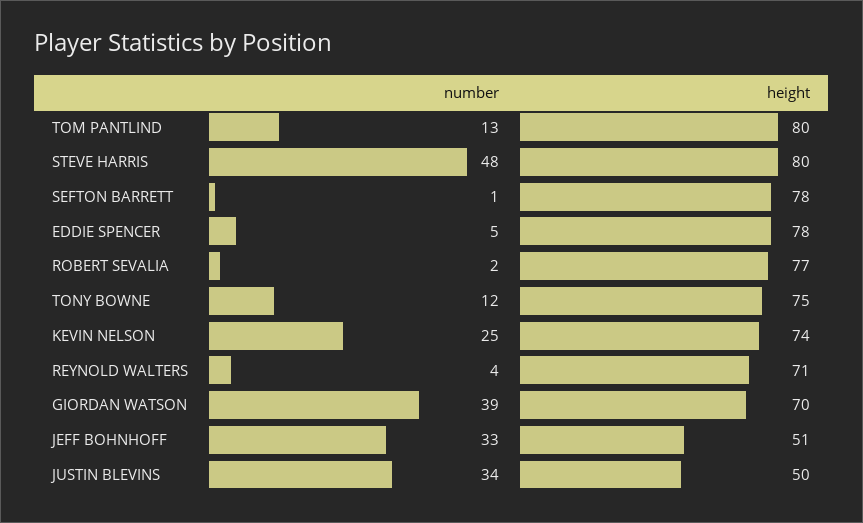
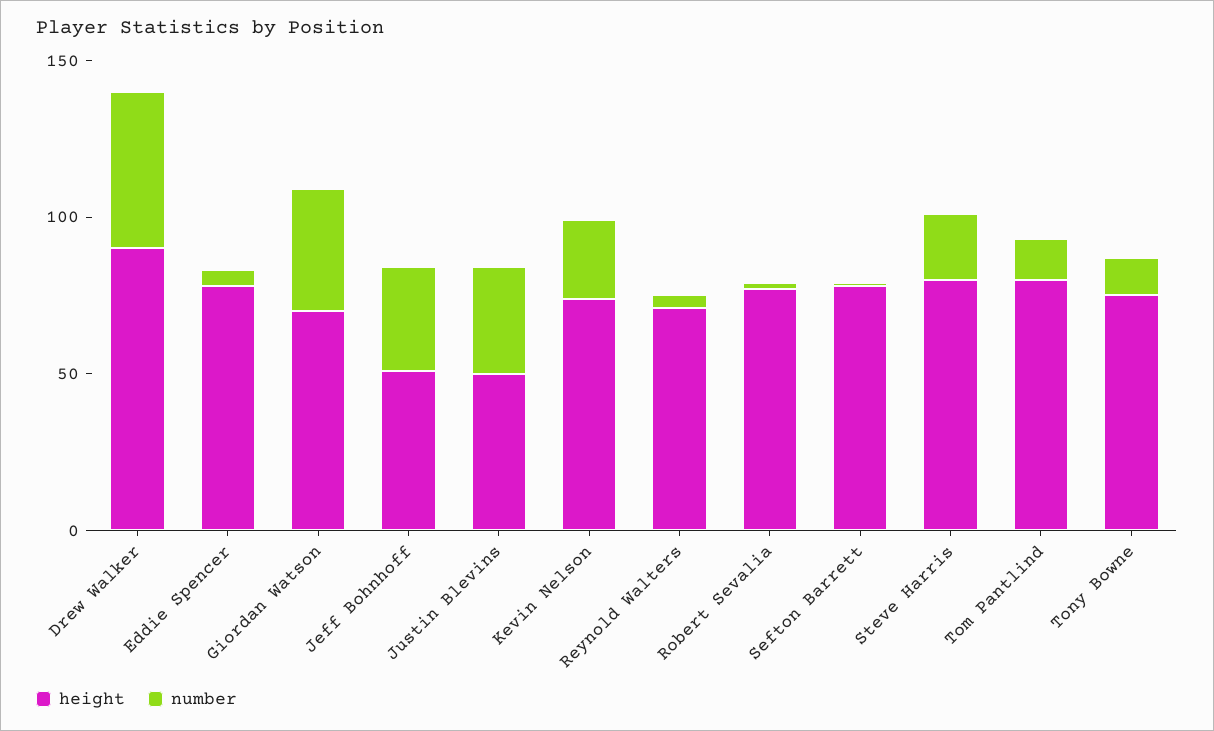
number, STEVE HARRIS: 48 -> 20
height, Drew Walker: none -> 90
number, Drew Walker: none -> 50

